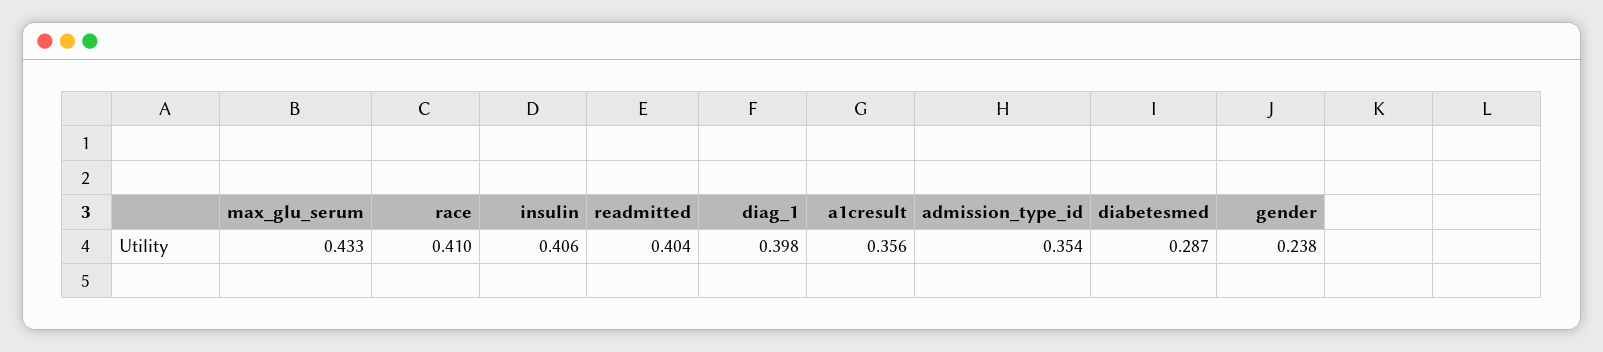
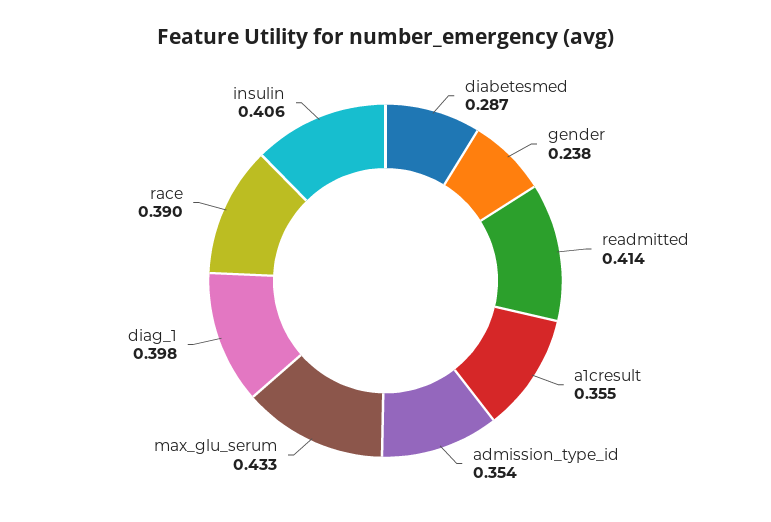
race: 0.41 -> 0.39
readmitted: 0.404 -> 0.414
a1cresult: 0.356 -> 0.355

